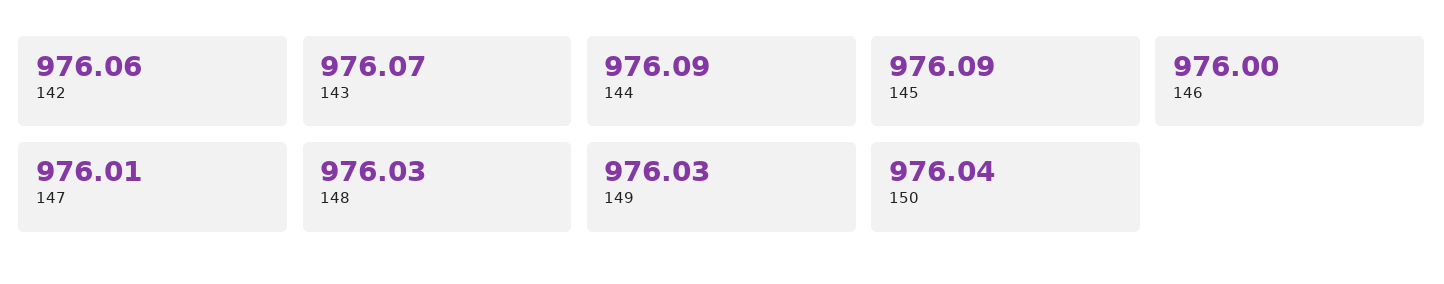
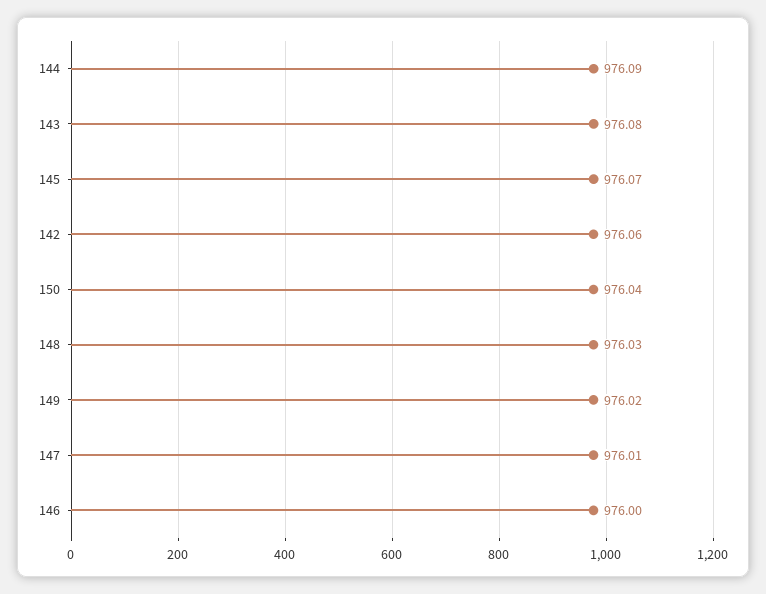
143: 976.07 -> 976.08
145: 976.09 -> 976.07
149: 976.03 -> 976.02

